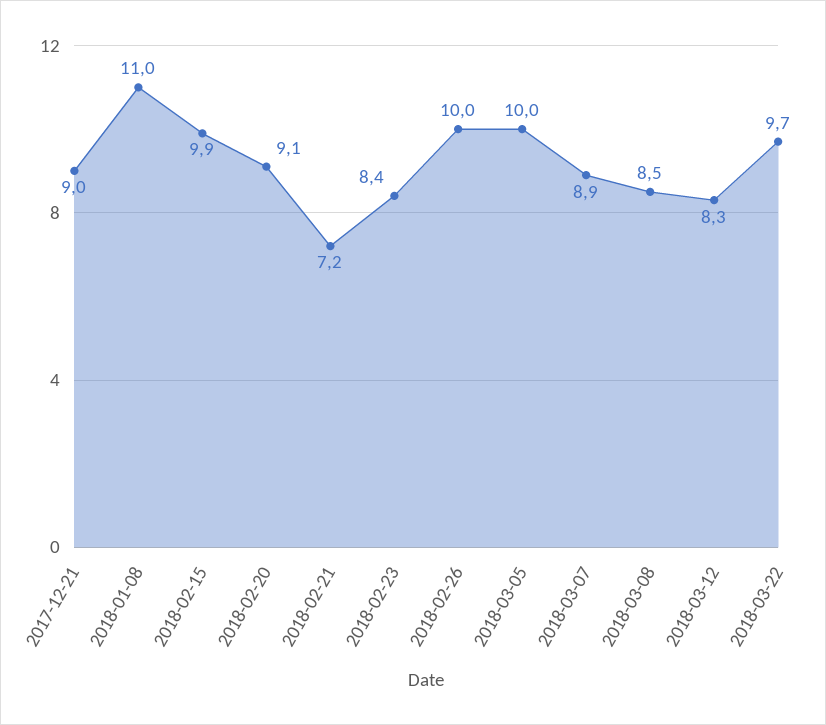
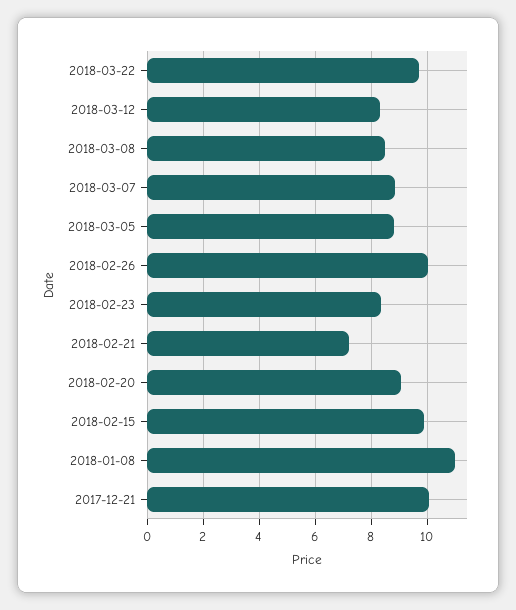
2017-12-21: 9 -> 10
2018-03-05: 10 -> 8.75

